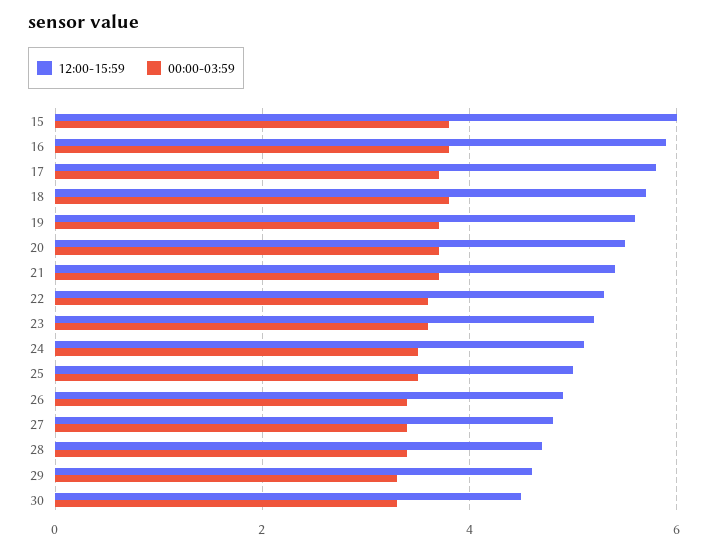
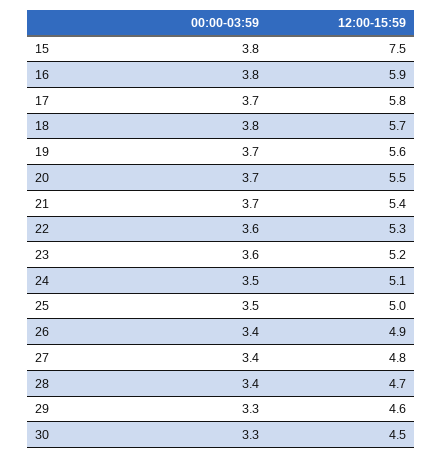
12:00-15:59, 15: 6 -> 7.5

